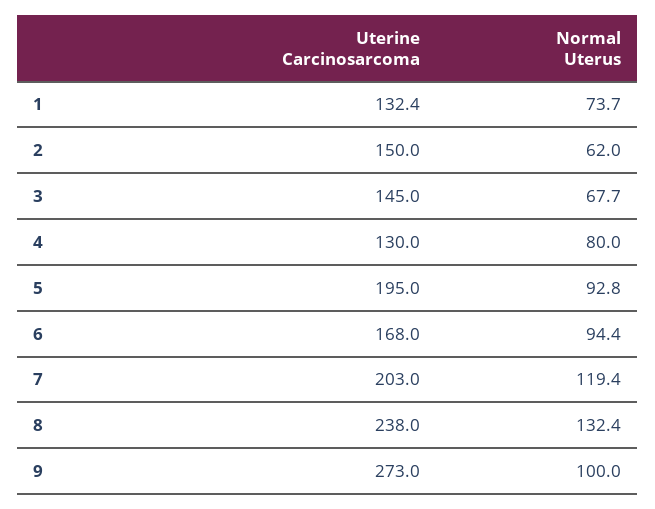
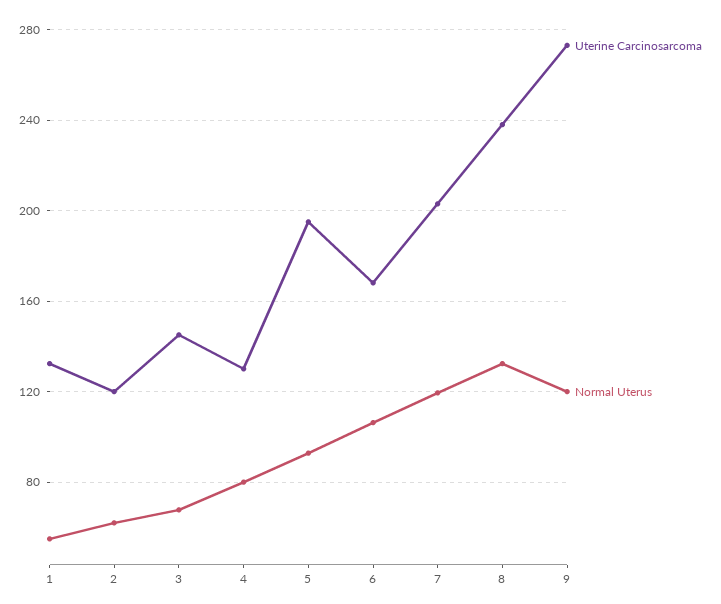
Normal Uterus, 1: 73.7 -> 55
Uterine Carcinosarcoma, 2: 150 -> 120
Normal Uterus, 6: 94.4 -> 105
Normal Uterus, 9: 100 -> 120

